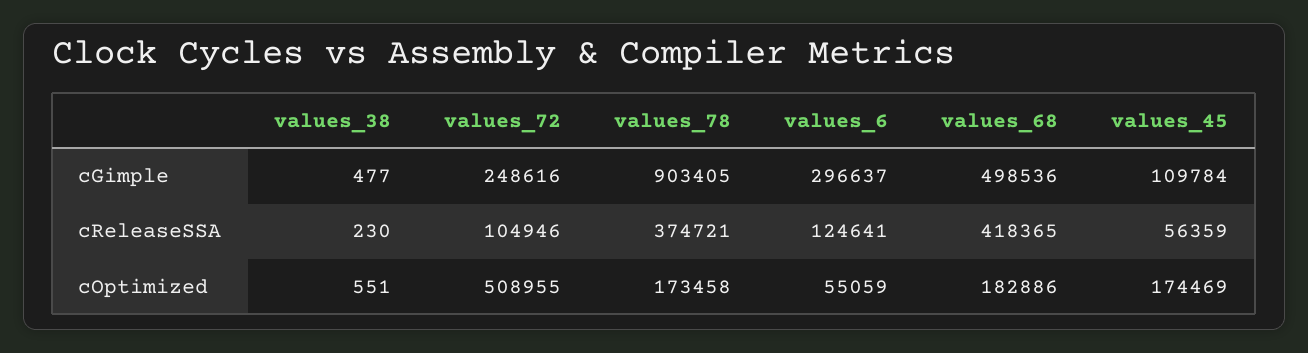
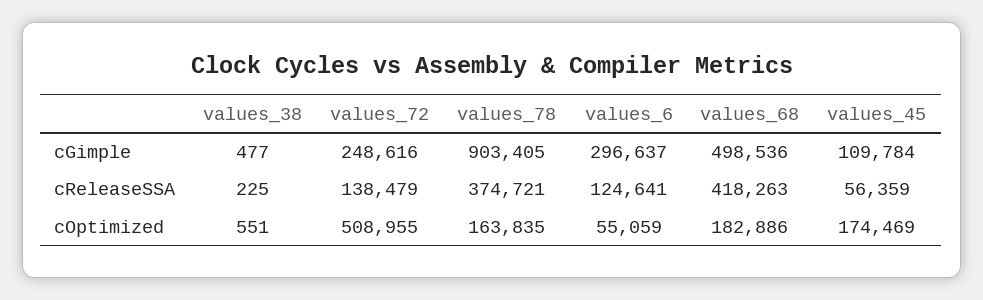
values_38, cReleaseSSA: 230 -> 225
values_72, cReleaseSSA: 104946 -> 138479
values_68, cReleaseSSA: 418365 -> 418263
values_78, cOptimized: 173458 -> 163835

